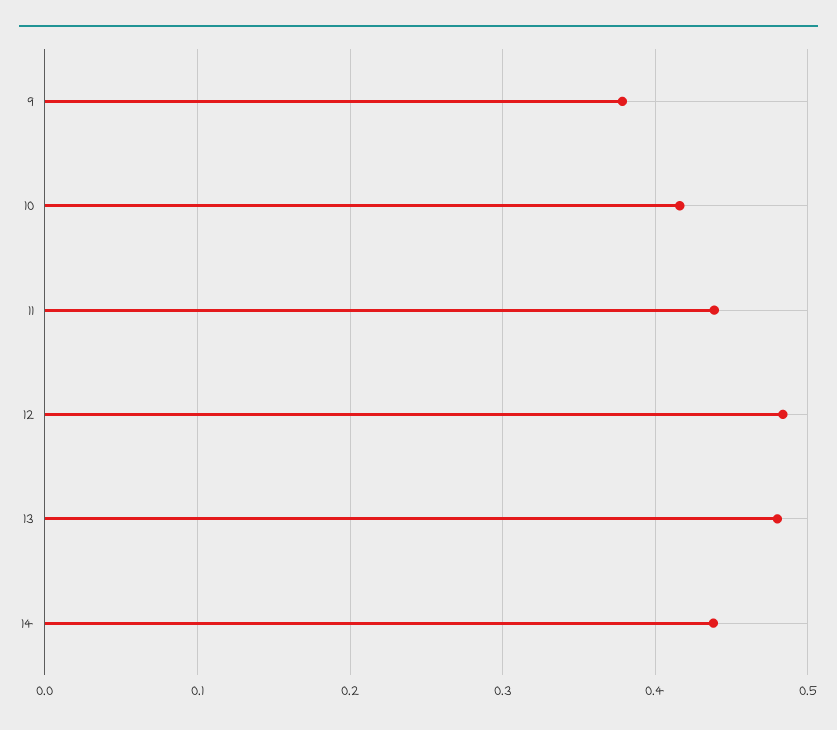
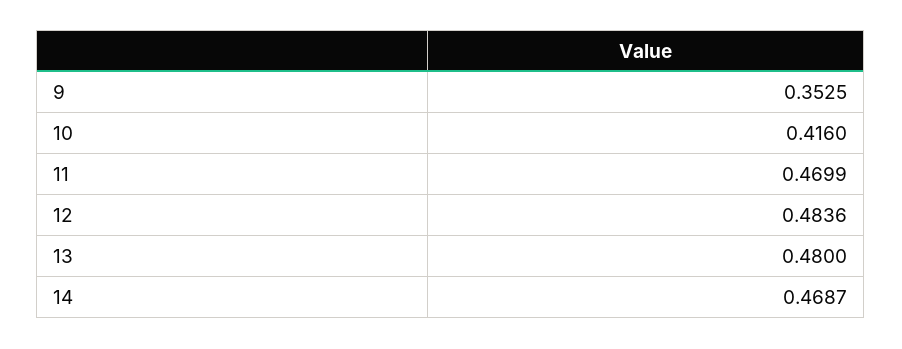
9: 0.38 -> 0.3525
11: 0.44 -> 0.4699
14: 0.44 -> 0.4687

